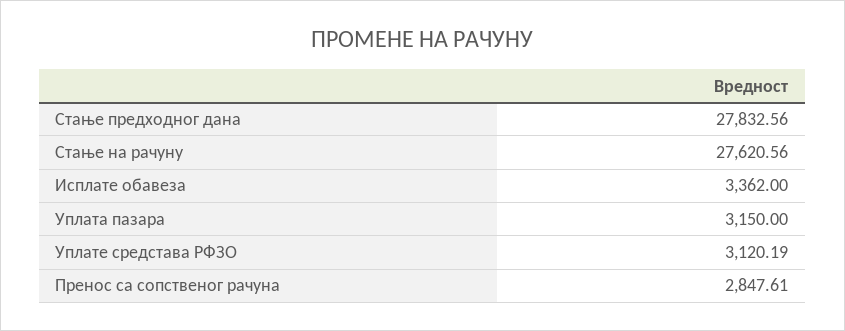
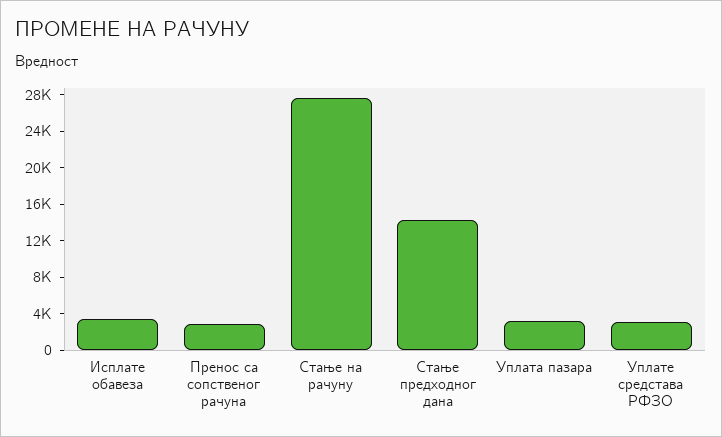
Стање предходног дана: 27832.56 -> 14000

